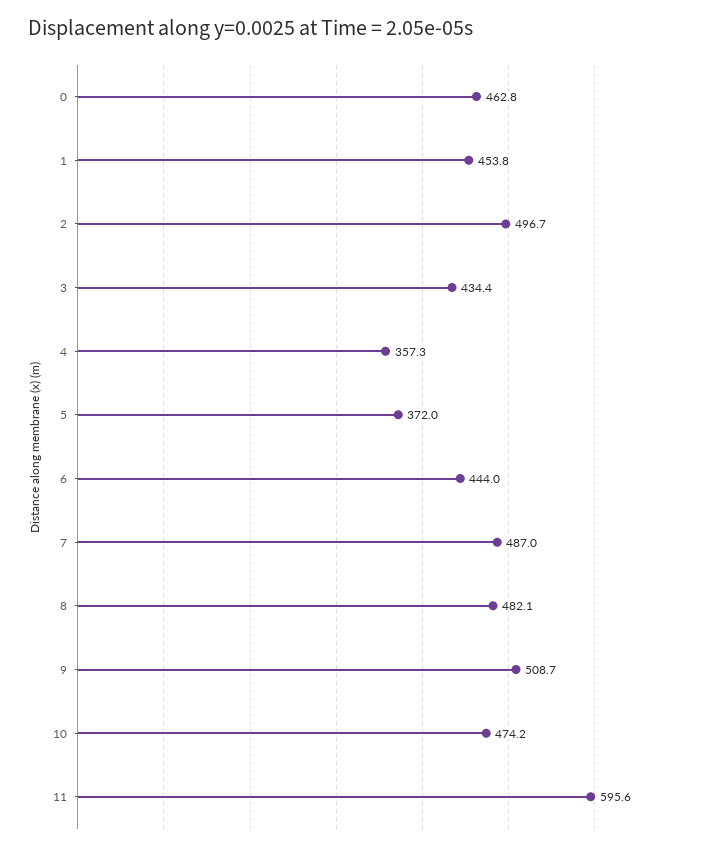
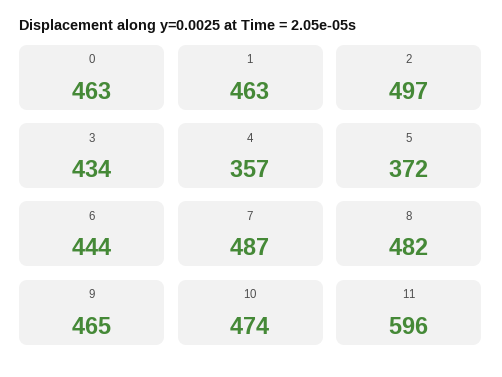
1: 453.8 -> 463
9: 508.7 -> 465

